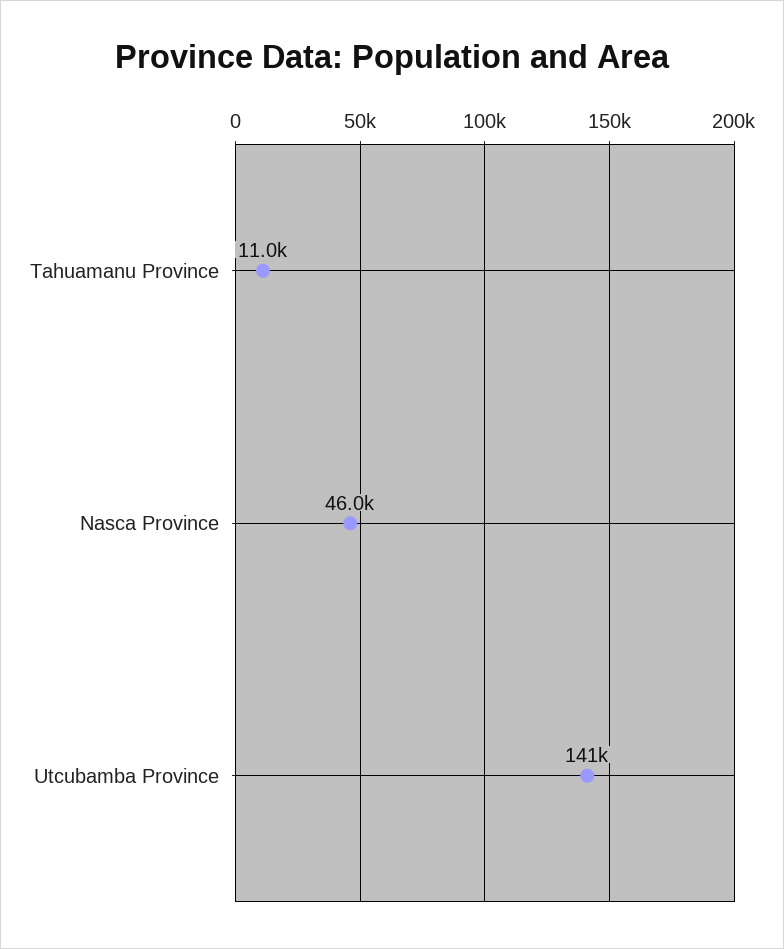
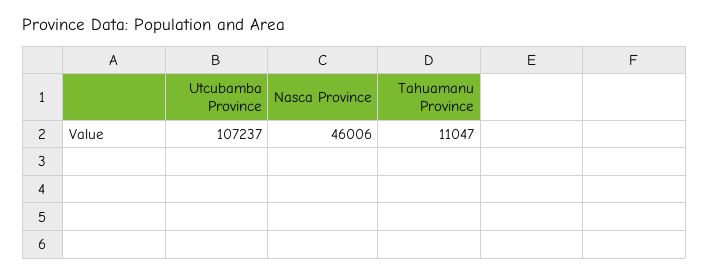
Utcubamba Province: 141000 -> 107237

